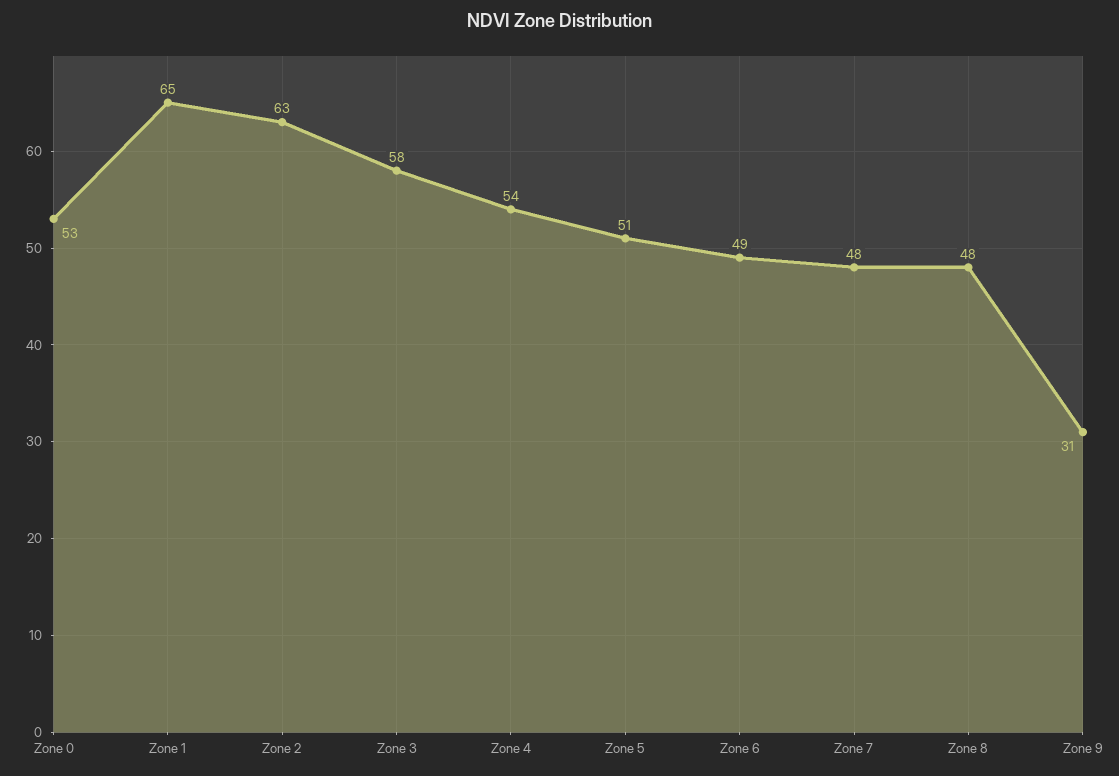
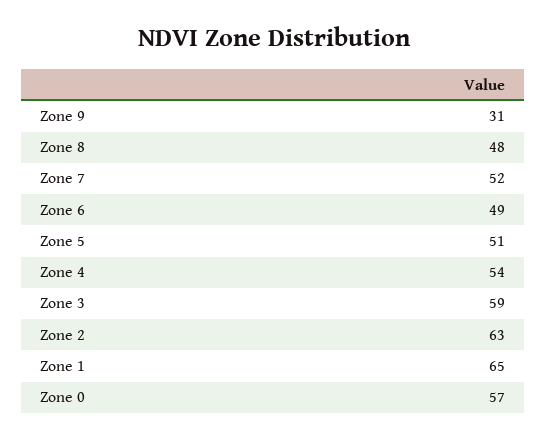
Zone 0: 53 -> 57
Zone 3: 58 -> 59
Zone 7: 48 -> 52

